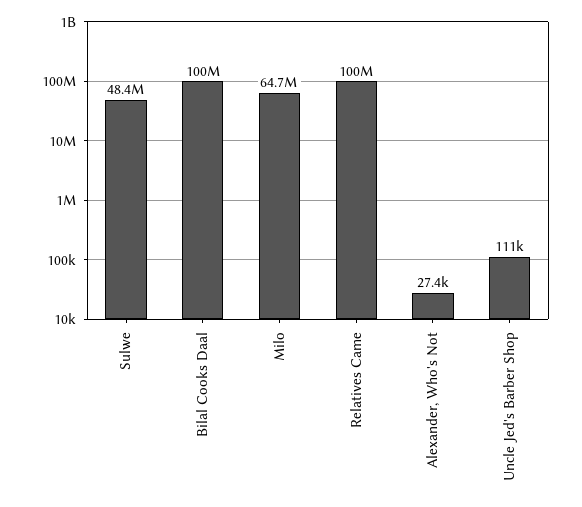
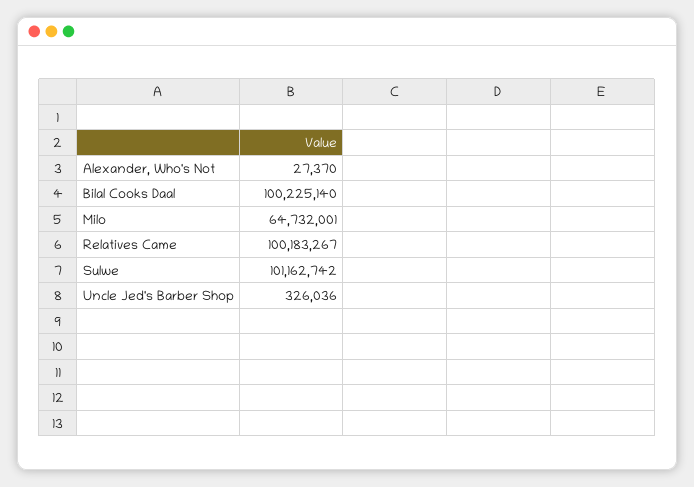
Sulwe: 48400000 -> 101162742
Uncle Jed's Barber Shop: 111000 -> 326036

